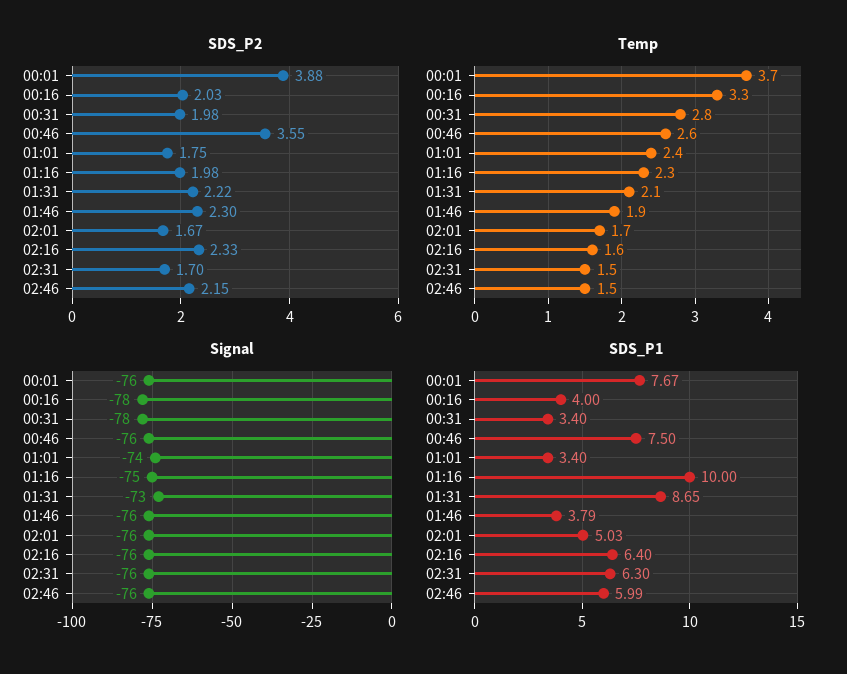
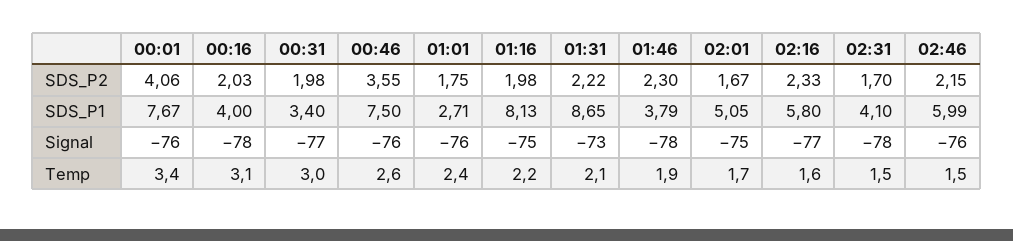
SDS_P2, 00:01: 3.88 -> 4.06
Temp, 00:01: 3.7 -> 3.4
Temp, 00:16: 3.3 -> 3.1
Temp, 00:31: 2.8 -> 3
Temp, 01:16: 2.3 -> 2.2
Signal, 00:31: -78 -> -77
Signal, 01:01: -74 -> -76
Signal, 01:46: -76 -> -78
Signal, 02:01: -76 -> -75
Signal, 02:16: -76 -> -77
Signal, 02:31: -76 -> -78
SDS_P1, 01:01: 3.4 -> 2.71
SDS_P1, 01:16: 10 -> 8.13
SDS_P1, 02:01: 5.03 -> 5.05
SDS_P1, 02:16: 6.4 -> 5.8
SDS_P1, 02:31: 6.3 -> 4.1

